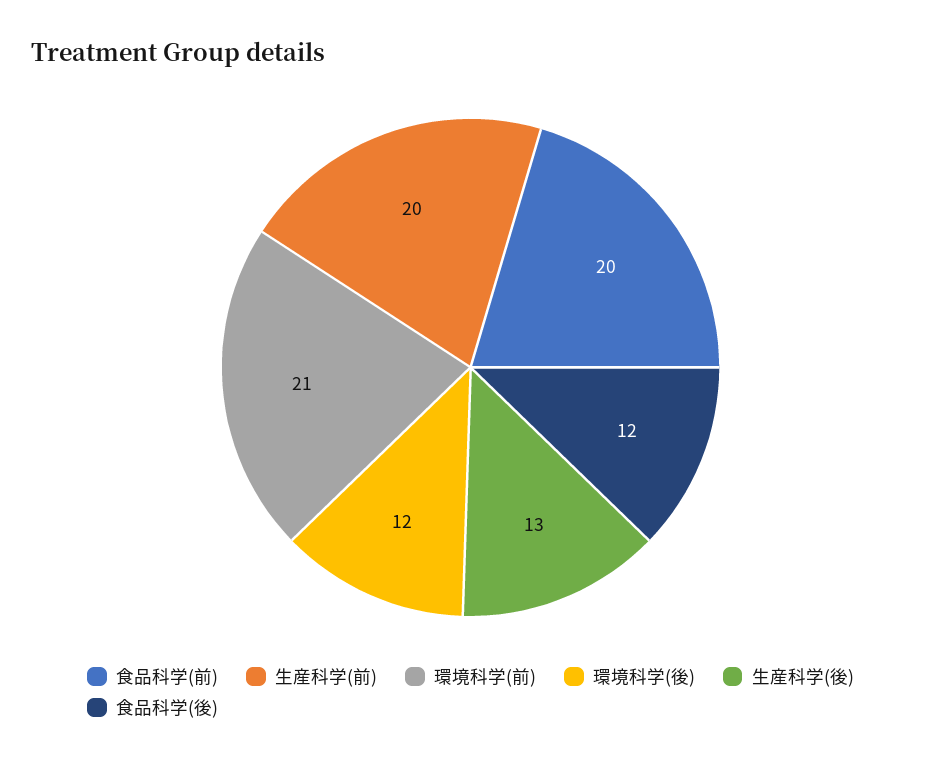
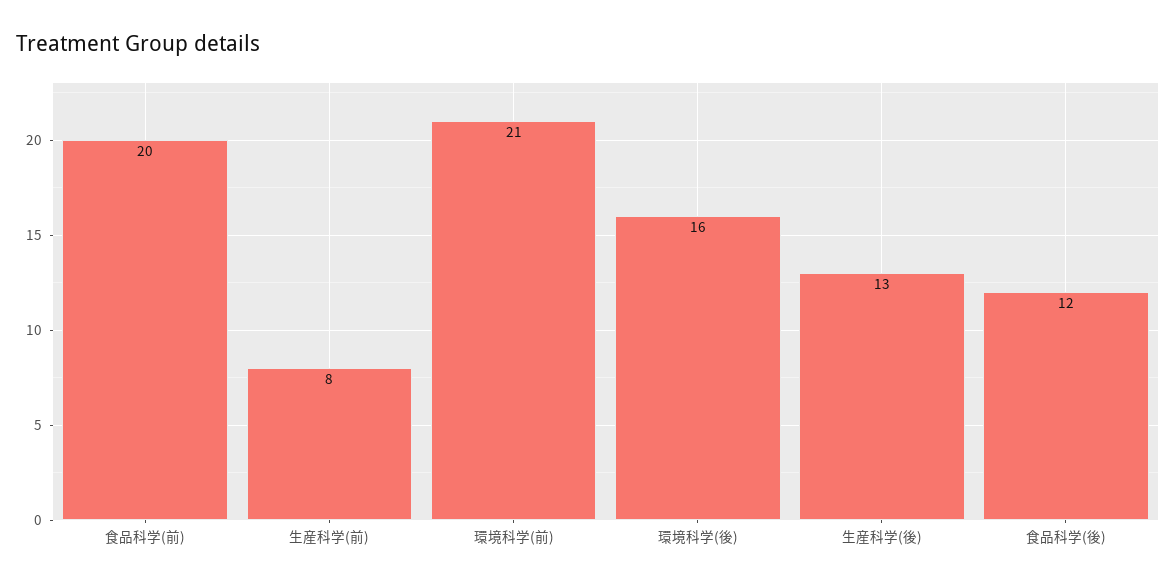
生産科学(前): 20 -> 8
環境科学(後): 12 -> 16

